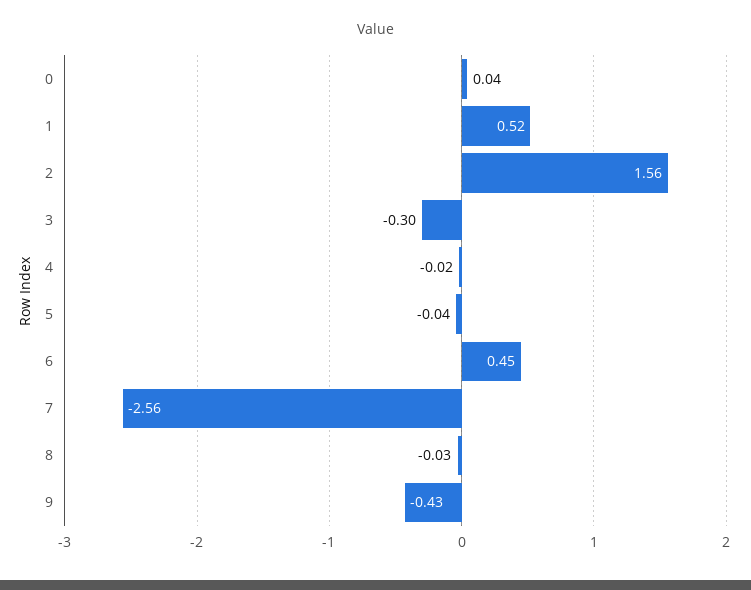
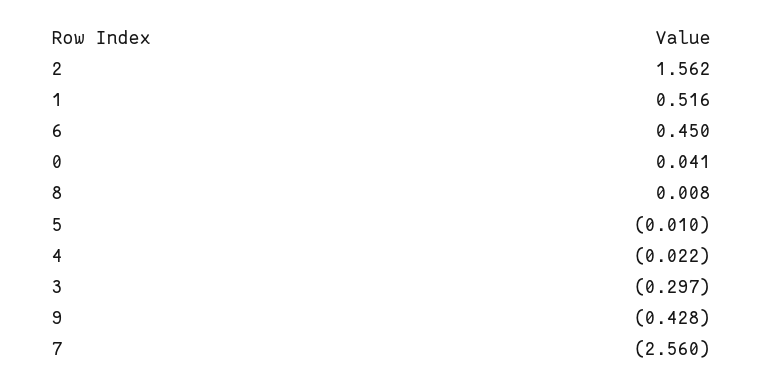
5: -0.04 -> -0.01
8: -0.03 -> 0.008

